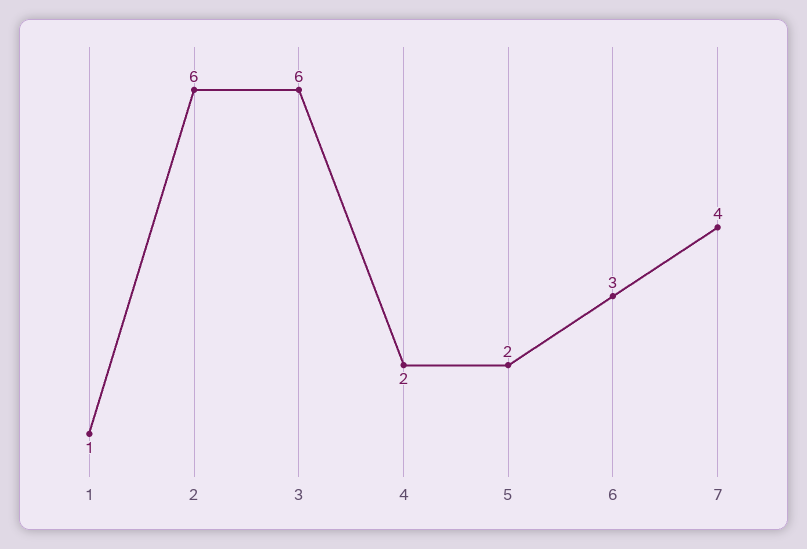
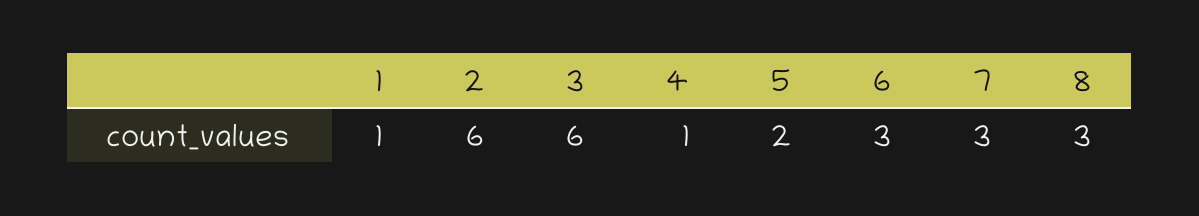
4: 2 -> 1
7: 4 -> 3
8: none -> 3

